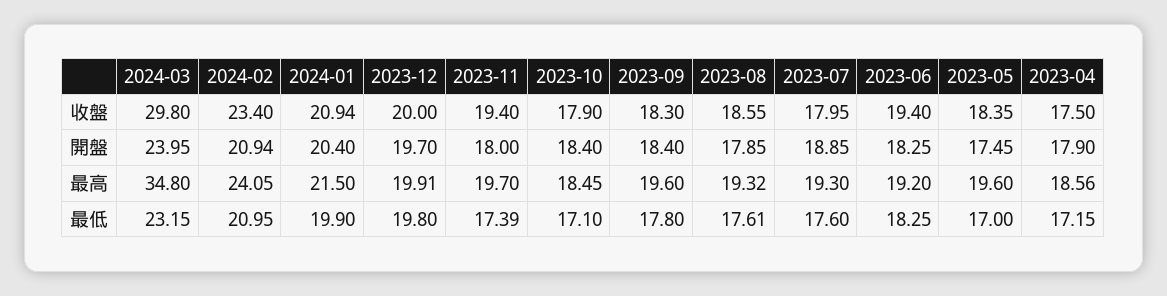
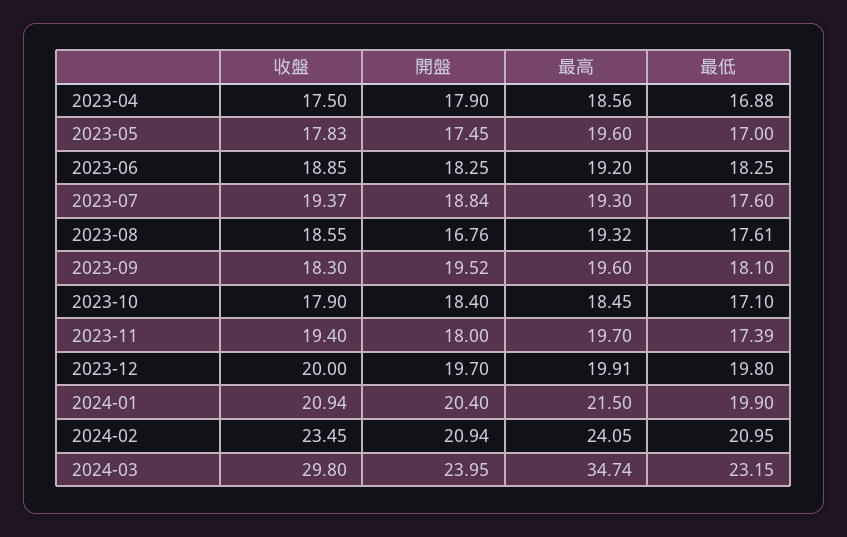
2024-02, 收盤: 23.4 -> 23.45
2023-07, 收盤: 17.95 -> 19.37
2023-06, 收盤: 19.4 -> 18.85
2023-05, 收盤: 18.35 -> 17.83
2023-09, 開盤: 18.4 -> 19.52
2023-08, 開盤: 17.85 -> 16.76
2023-07, 開盤: 18.85 -> 18.84
2024-03, 最高: 34.8 -> 34.74
2023-09, 最低: 17.8 -> 18.1
2023-04, 最低: 17.15 -> 16.88

